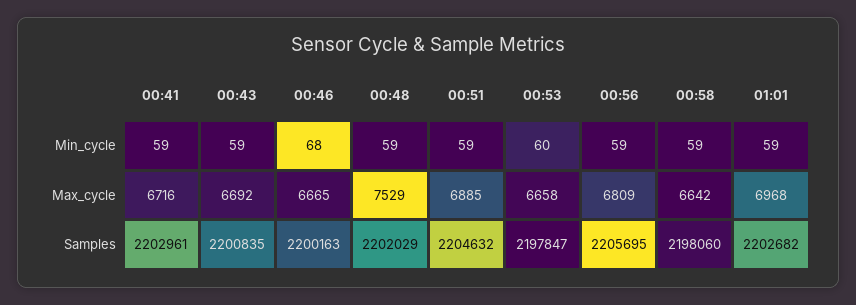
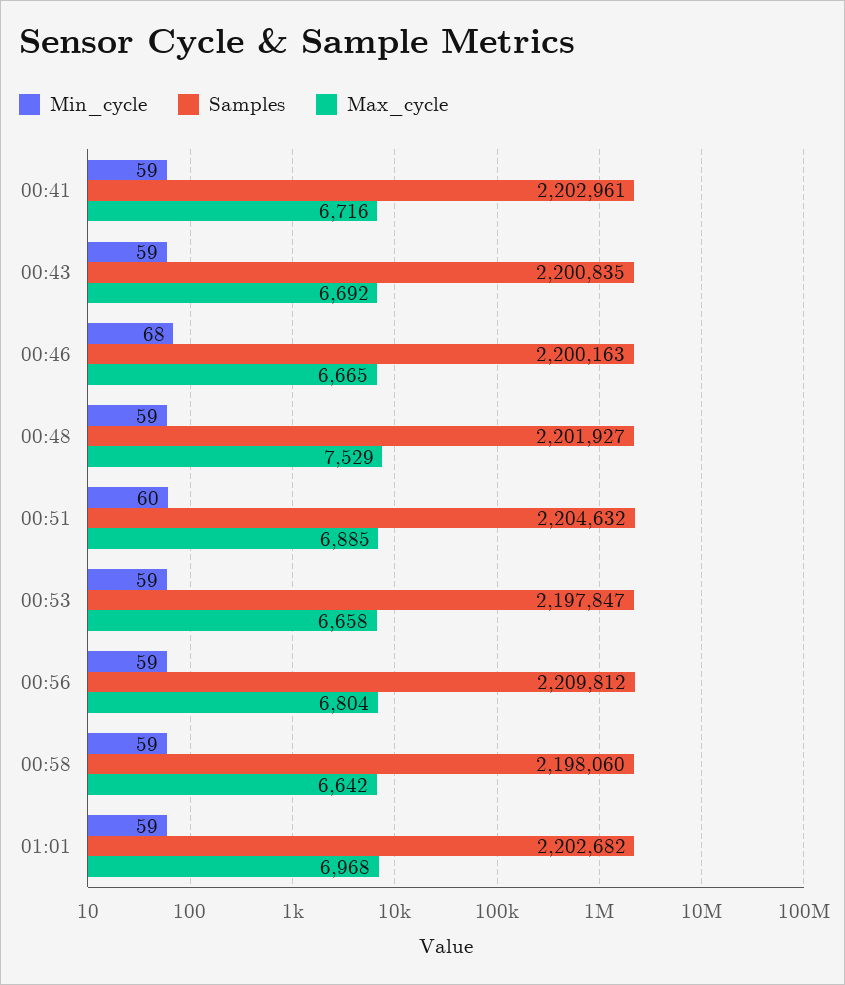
Min_cycle, 00:51: 59 -> 60
Min_cycle, 00:53: 60 -> 59
Max_cycle, 00:56: 6809 -> 6804
Samples, 00:48: 2202029 -> 2201927
Samples, 00:56: 2205695 -> 2209812

